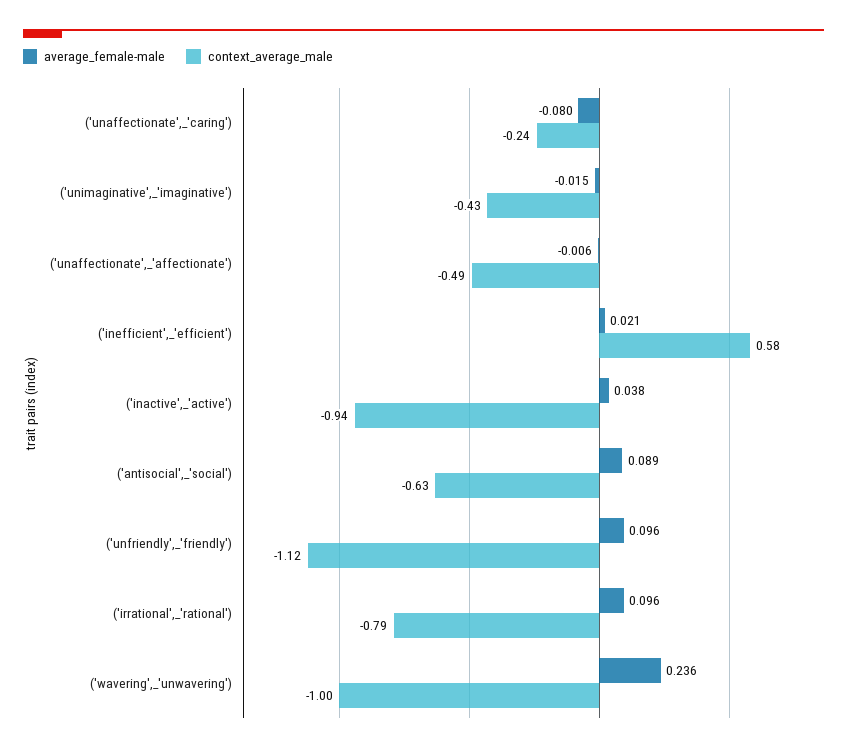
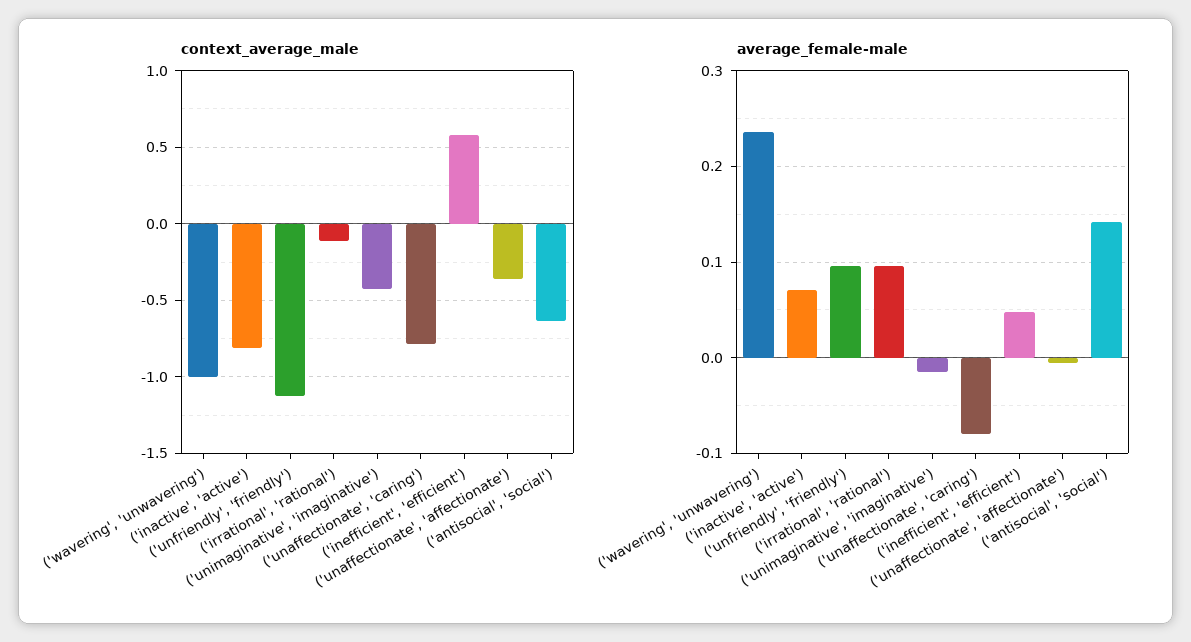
context_average_male, ('unaffectionate',_'caring'): -0.24 -> -0.8
context_average_male, ('unaffectionate',_'affectionate'): -0.49 -> -0.35
average_female-male, ('inefficient',_'efficient'): 0.021 -> 0.05
average_female-male, ('inactive',_'active'): 0.038 -> 0.07
context_average_male, ('inactive',_'active'): -0.94 -> -0.8
average_female-male, ('antisocial',_'social'): 0.089 -> 0.14
context_average_male, ('irrational',_'rational'): -0.79 -> -0.1

